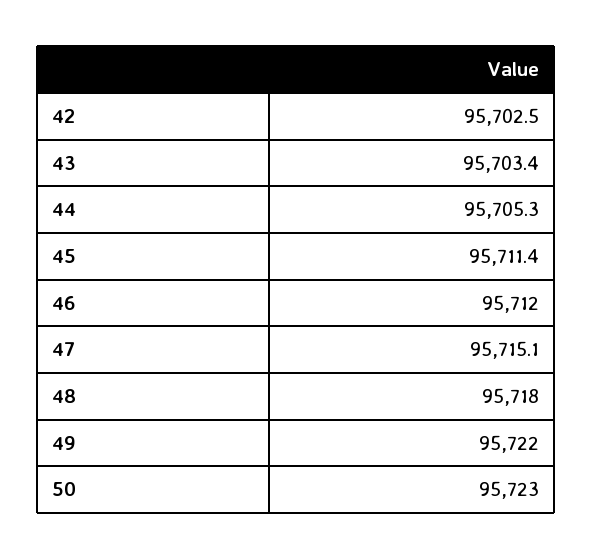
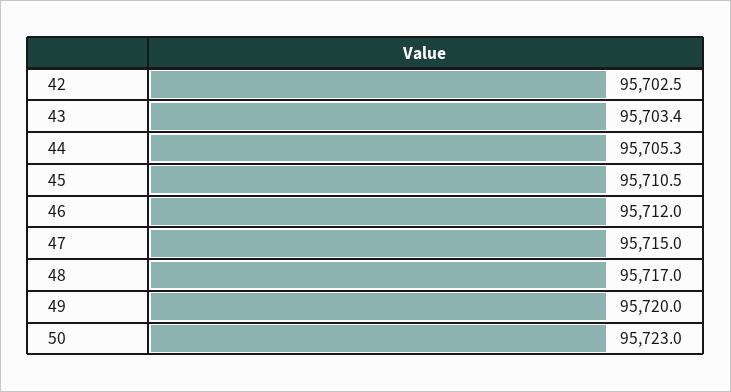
45: 95711.4 -> 95710.5
47: 95715.1 -> 95715
48: 95718 -> 95717
49: 95722 -> 95720

